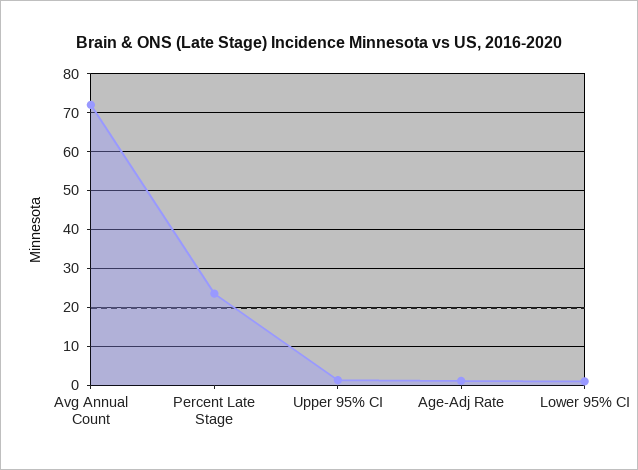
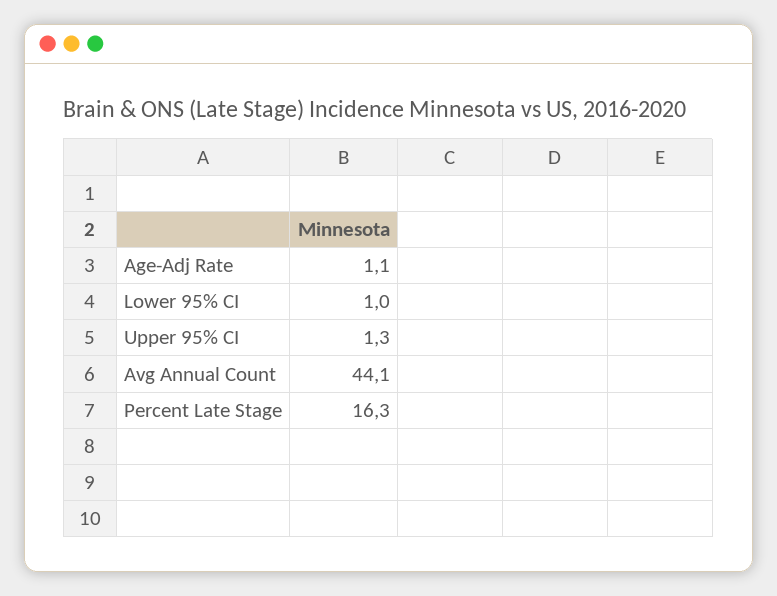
Avg Annual Count: 72 -> 44.1
Percent Late Stage: 24 -> 16.3

